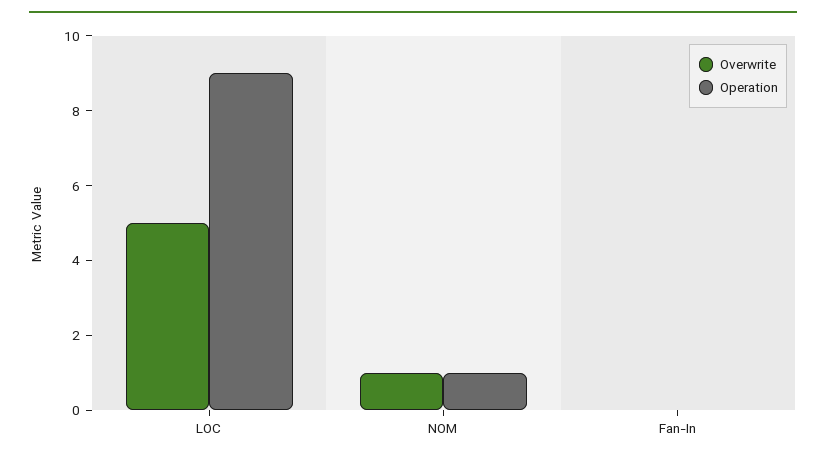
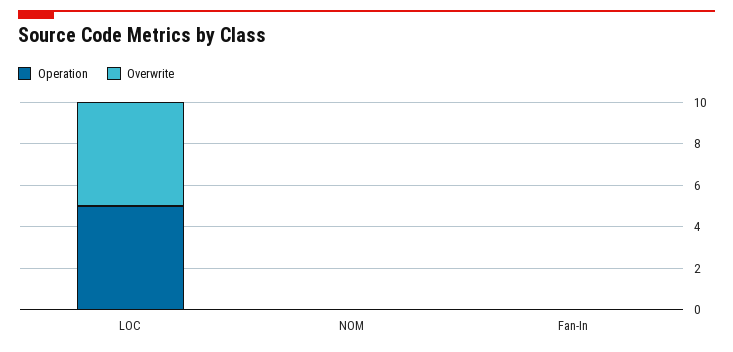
Operation, LOC: 9 -> 5
Overwrite, NOM: 1 -> 0
Operation, NOM: 1 -> 0

